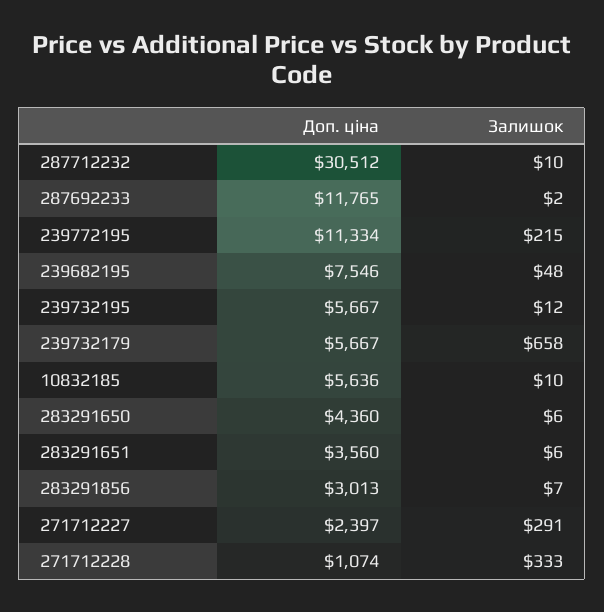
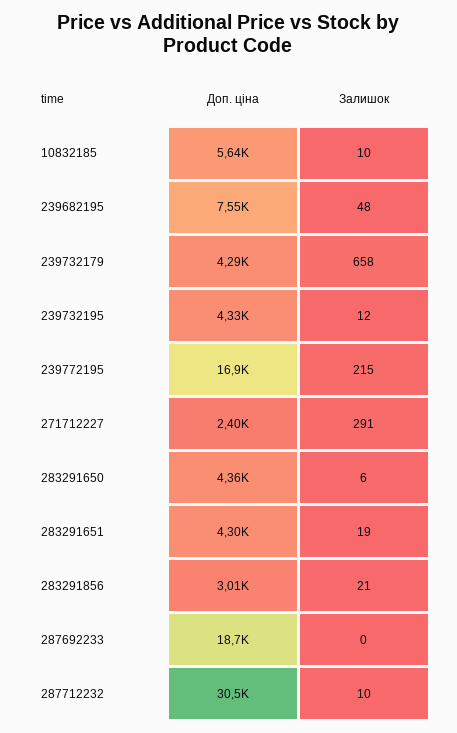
Доп. ціна, 287692233: 11765 -> 18700
Залишок, 287692233: 2 -> 0
Доп. ціна, 239772195: 11334 -> 16900
Доп. ціна, 239732195: 5667 -> 4330
Доп. ціна, 239732179: 5667 -> 4290
Доп. ціна, 283291651: 3560 -> 4300
Залишок, 283291651: 6 -> 19
Залишок, 283291856: 7 -> 21
Доп. ціна, 271712228: 1074 -> none
Залишок, 271712228: 333 -> none

